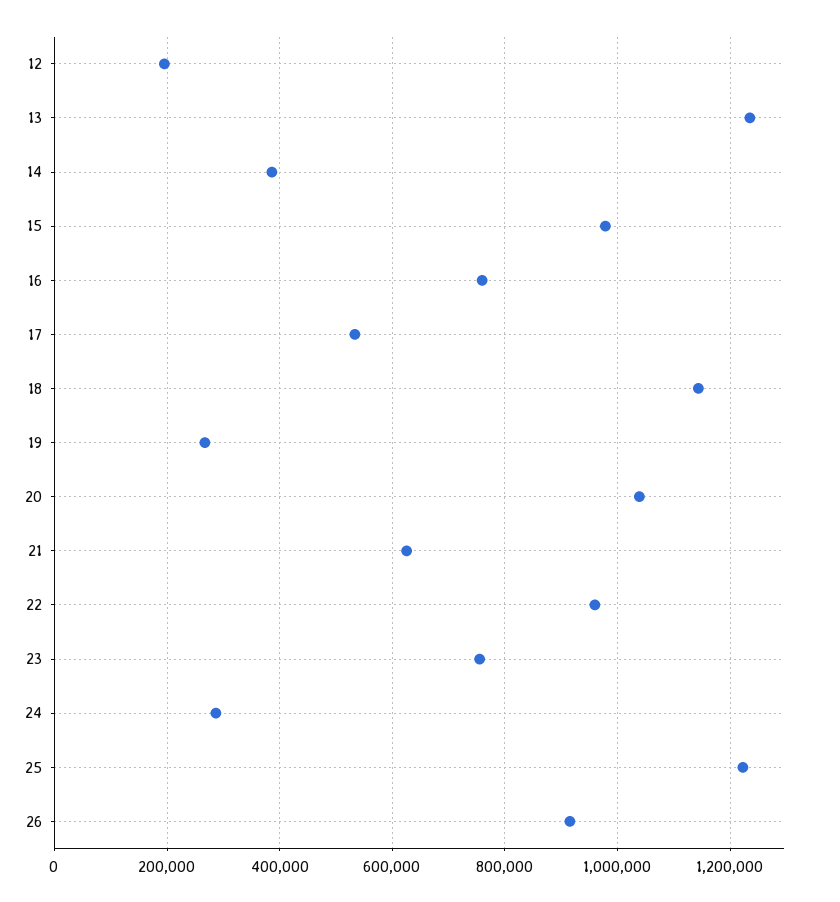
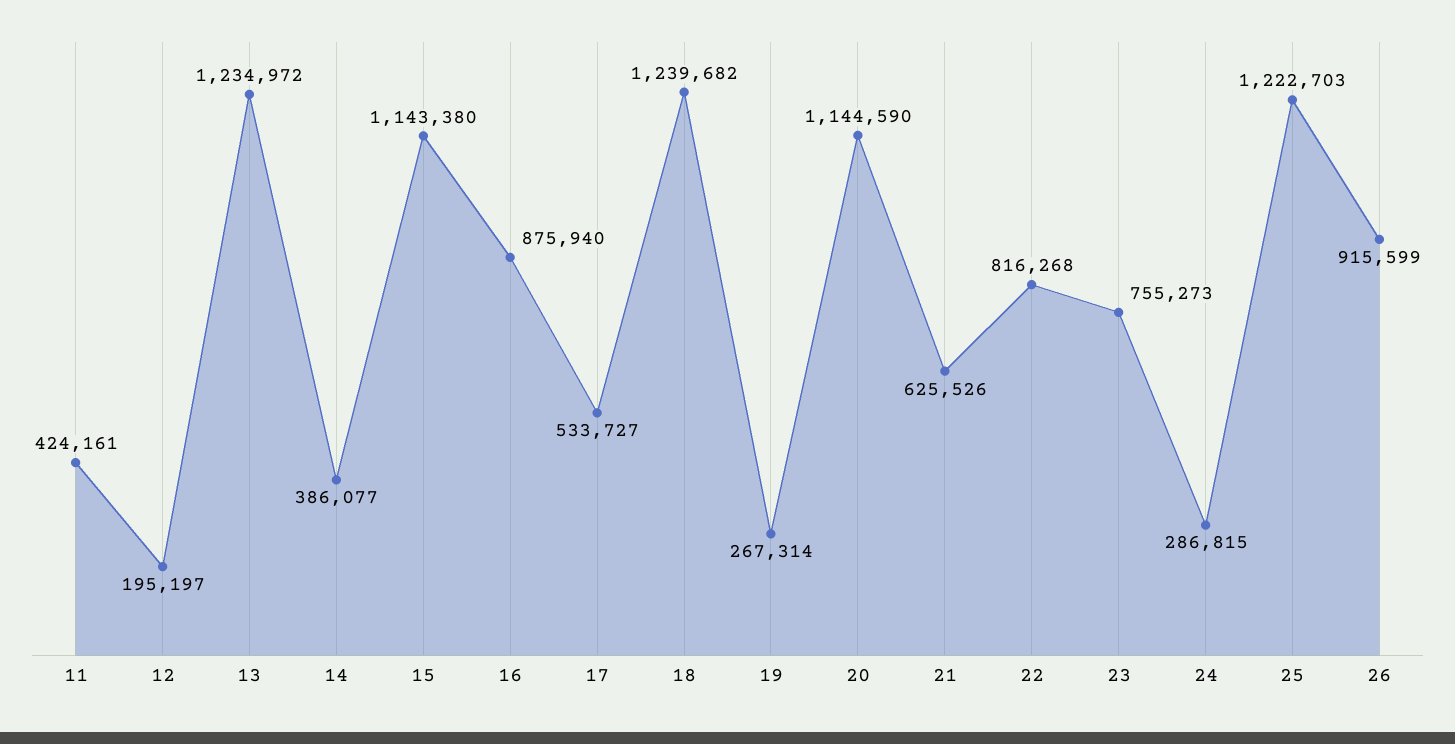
15: 980000 -> 1143380
16: 760000 -> 875940
18: 1140000 -> 1239682
20: 1040000 -> 1144590
22: 960000 -> 816268
11: none -> 424161

